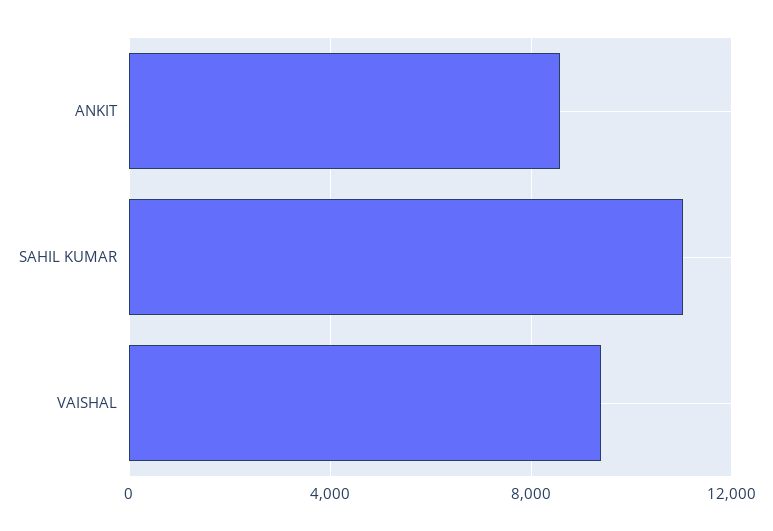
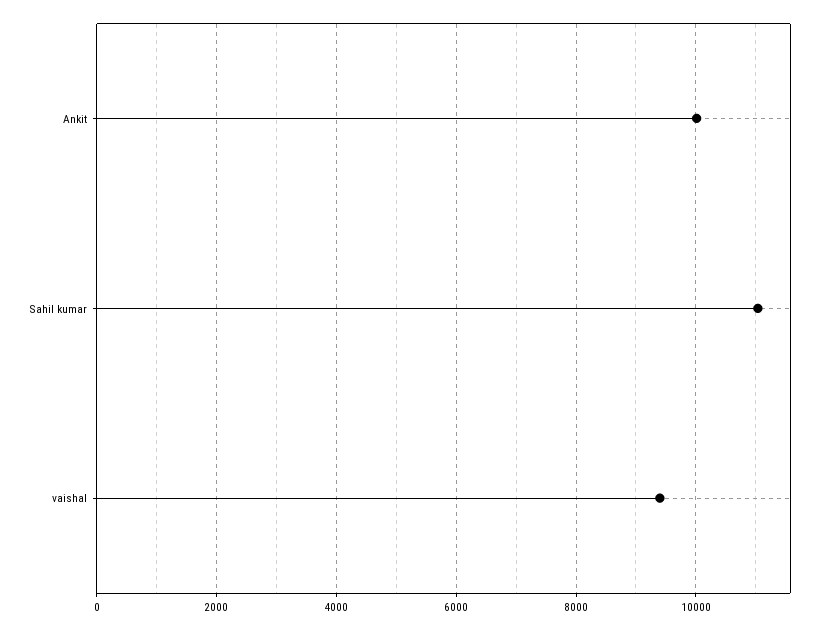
ANKIT: 8500 -> 10000

